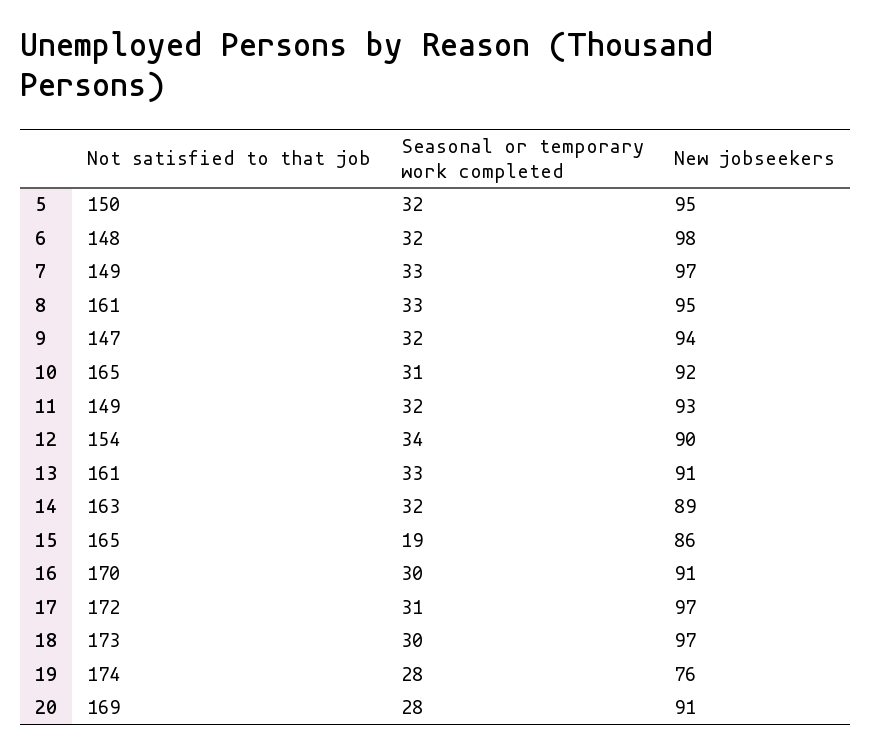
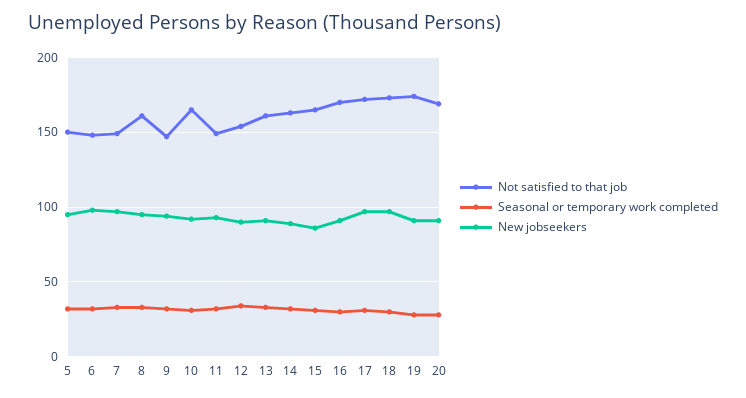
Seasonal or temporary work completed, 15: 19 -> 30
New jobseekers, 19: 76 -> 90

